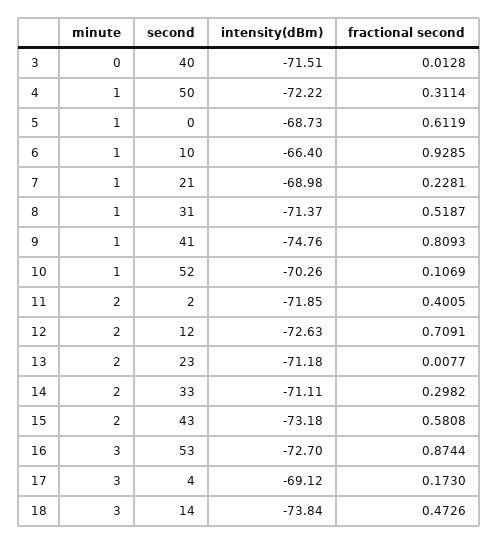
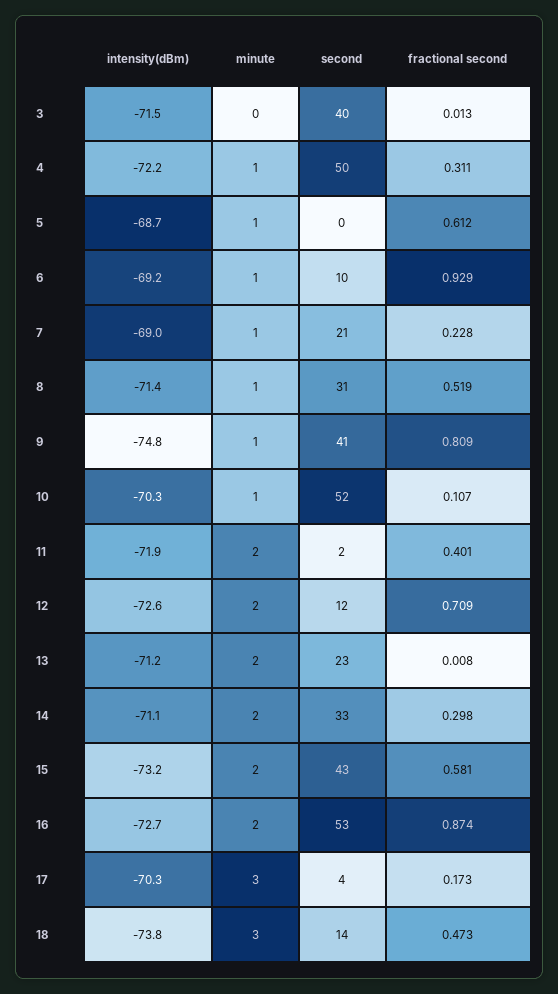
intensity(dBm), 6: -66.4 -> -69.2
minute, 16: 3 -> 2
intensity(dBm), 17: -69.12 -> -70.3

